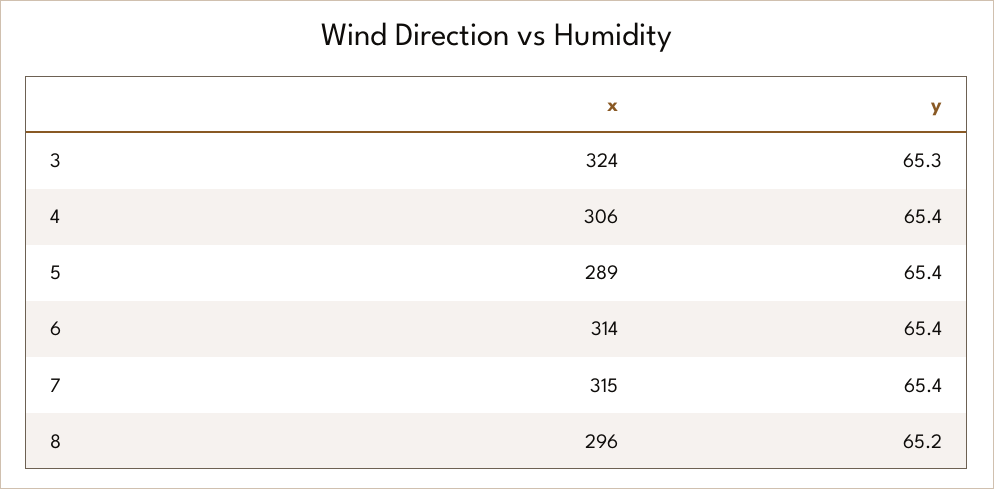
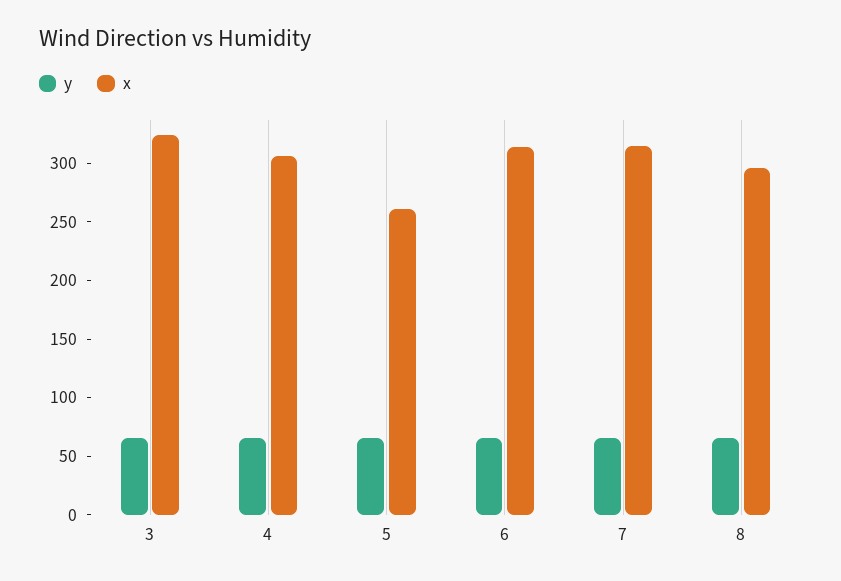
x, 5: 289 -> 260

